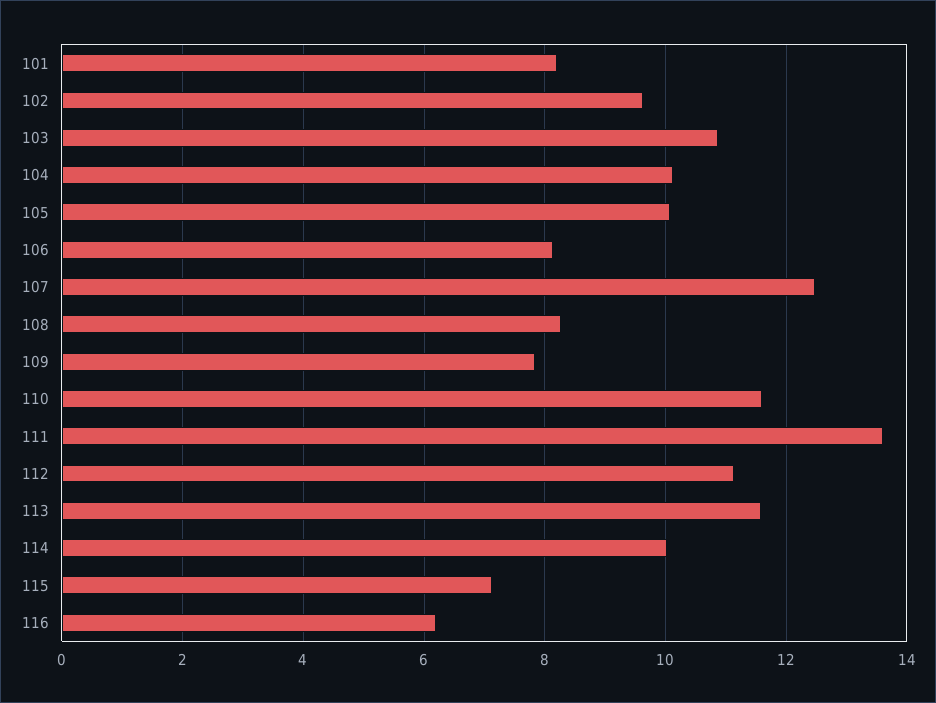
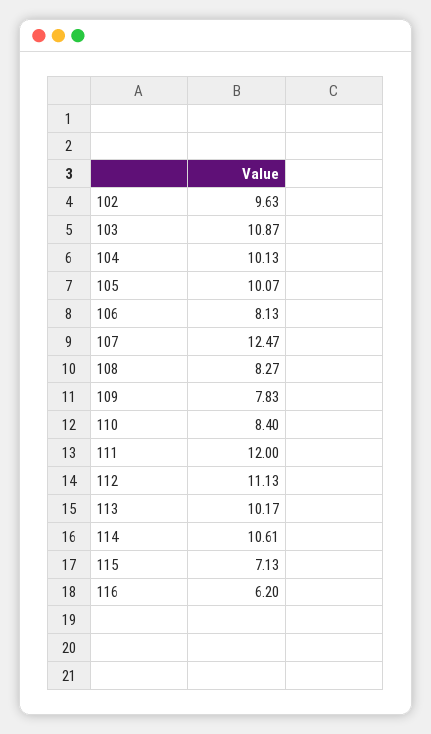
101: 8.2 -> none
110: 11.6 -> 8.4
111: 13.6 -> 12
113: 11.6 -> 10.17
114: 10 -> 10.61

